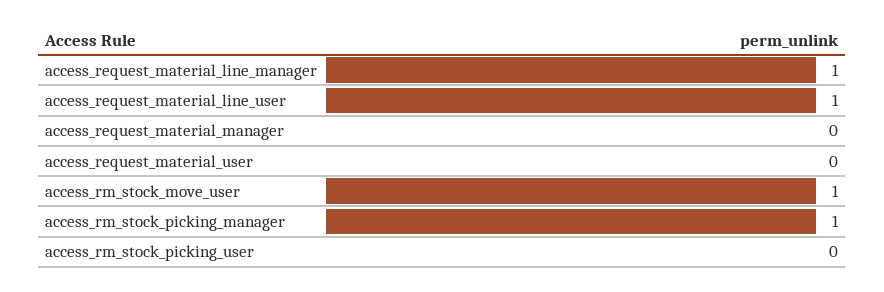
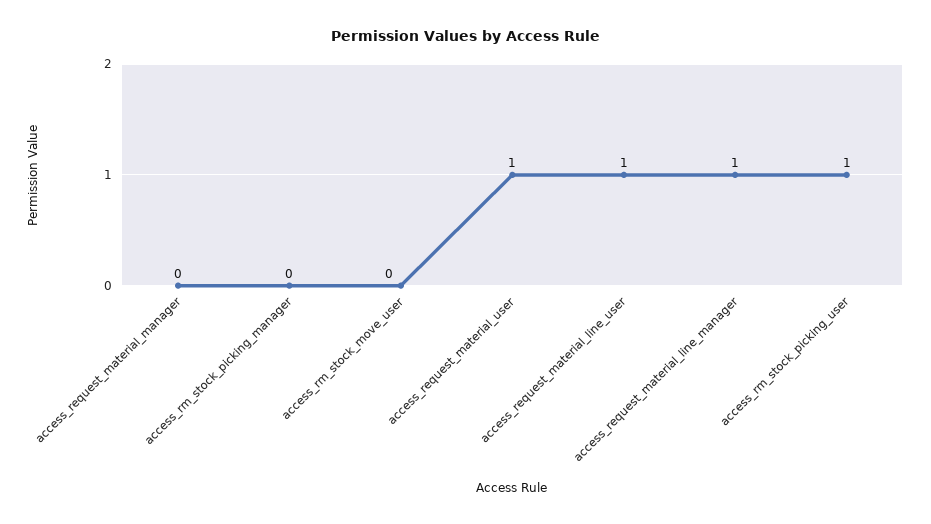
access_request_material_user: 0 -> 1
access_rm_stock_move_user: 1 -> 0
access_rm_stock_picking_manager: 1 -> 0
access_rm_stock_picking_user: 0 -> 1

